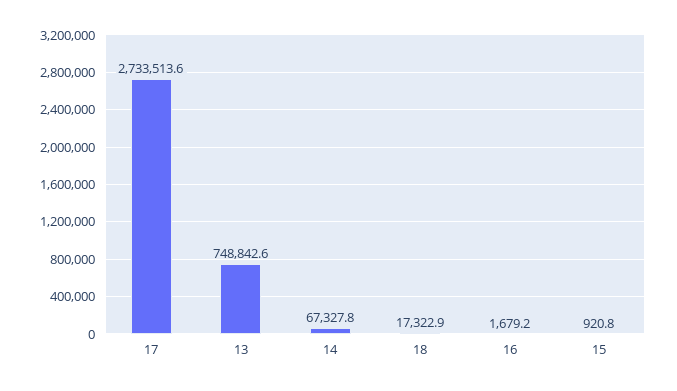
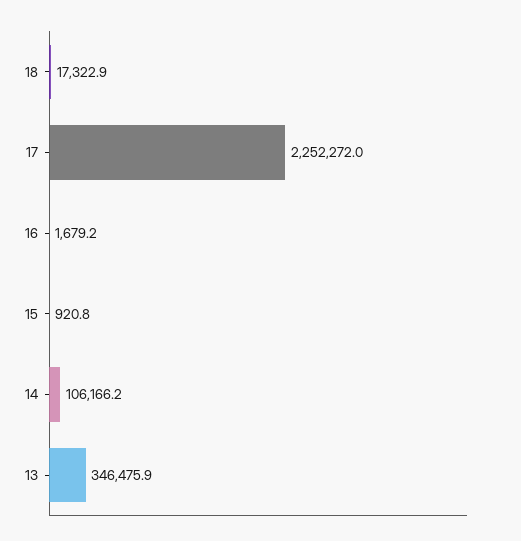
17: 2733513.6 -> 2252272
13: 748842.6 -> 346475.9
14: 67327.8 -> 106166.2

